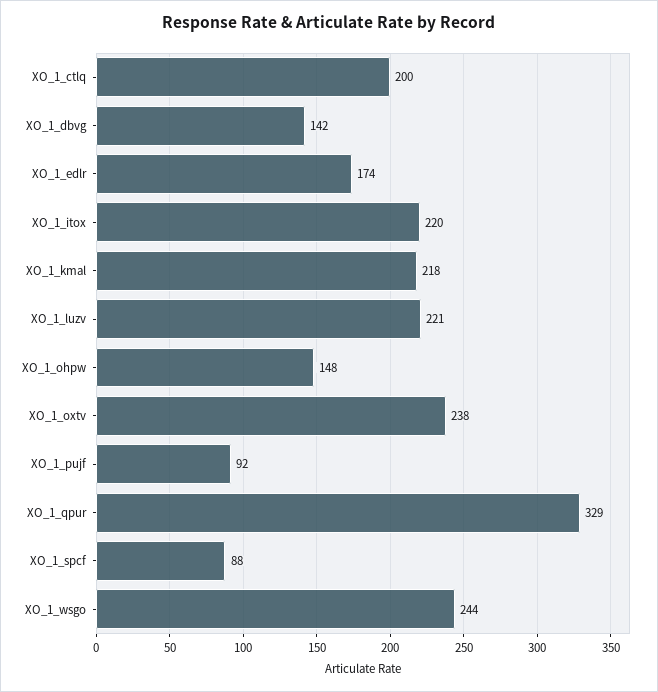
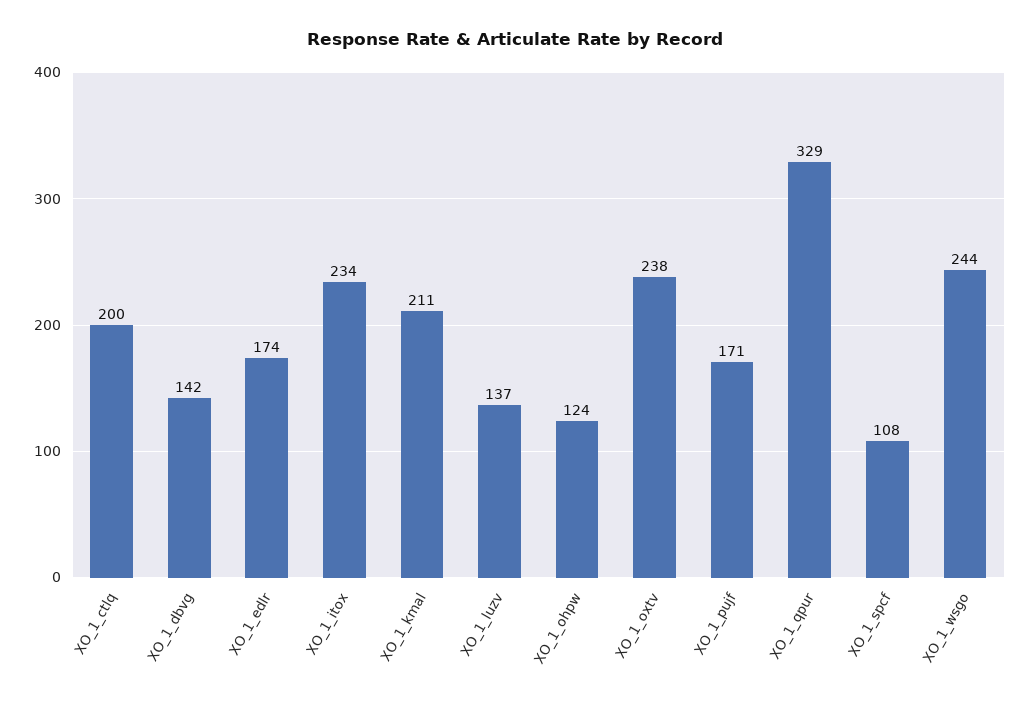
XO_1_itox: 220 -> 234
XO_1_kmal: 218 -> 211
XO_1_luzv: 221 -> 137
XO_1_ohpw: 148 -> 124
XO_1_pujf: 92 -> 171
XO_1_spcf: 88 -> 108

